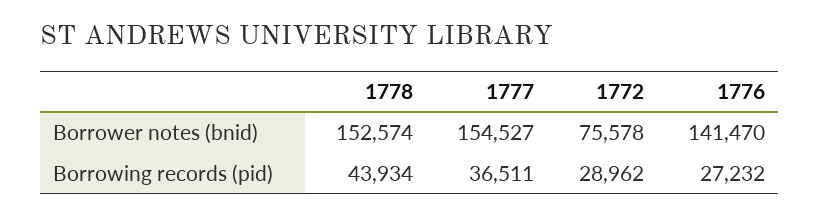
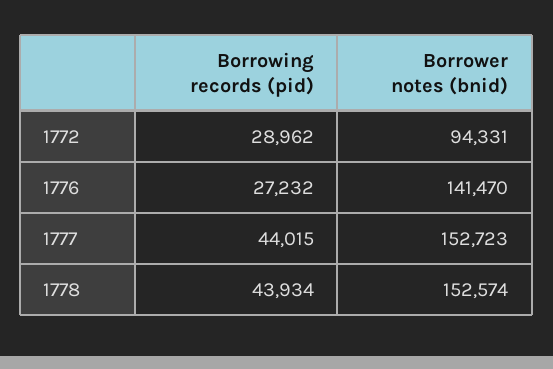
1777, Borrower notes (bnid): 154527 -> 152723
1772, Borrower notes (bnid): 75578 -> 94331
1777, Borrowing records (pid): 36511 -> 44015

